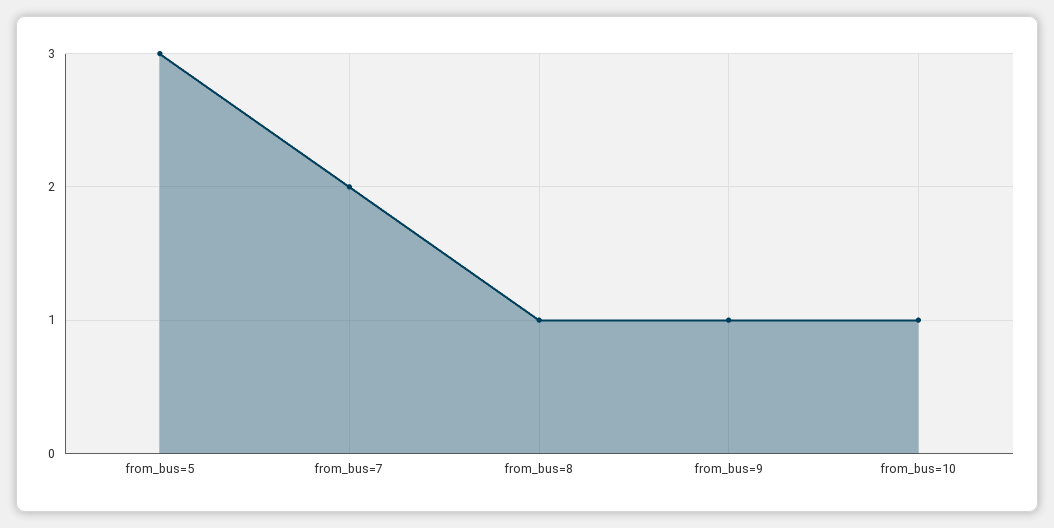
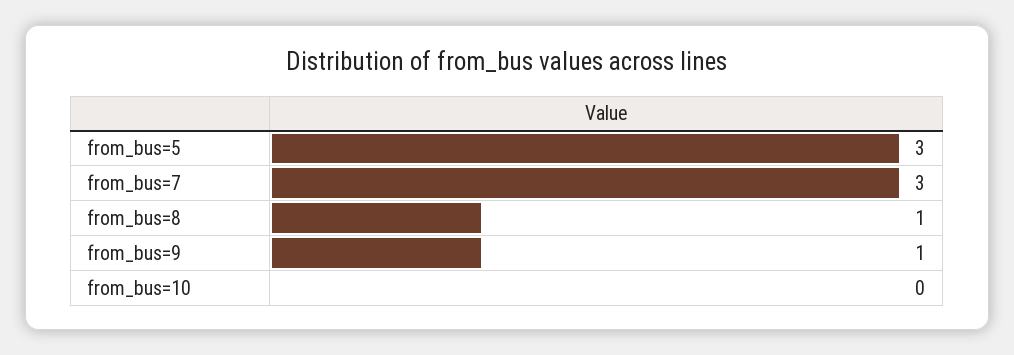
from_bus=7: 2 -> 3
from_bus=10: 1 -> 0

